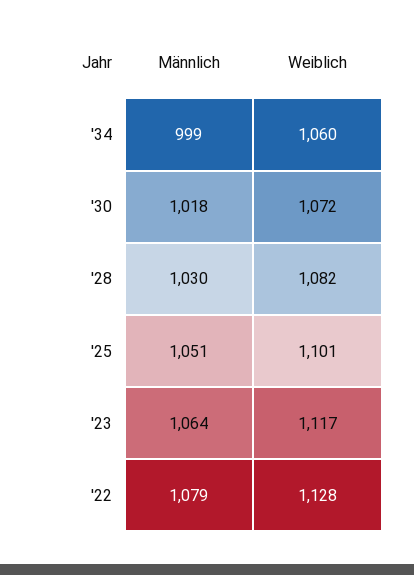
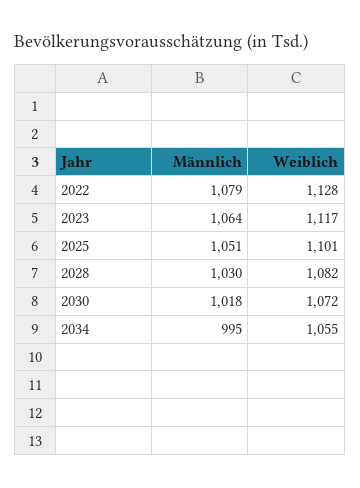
Männlich, '34: 999 -> 995
Weiblich, '34: 1060 -> 1055

